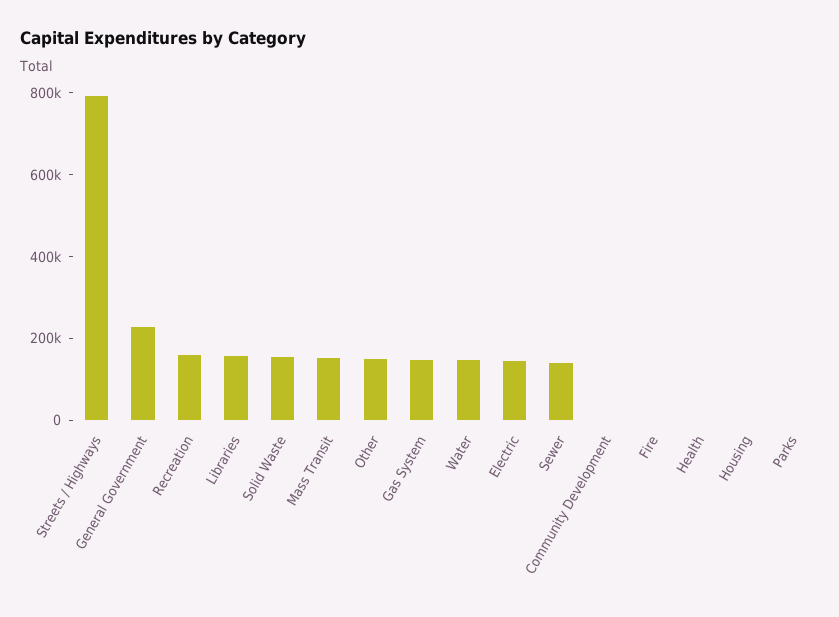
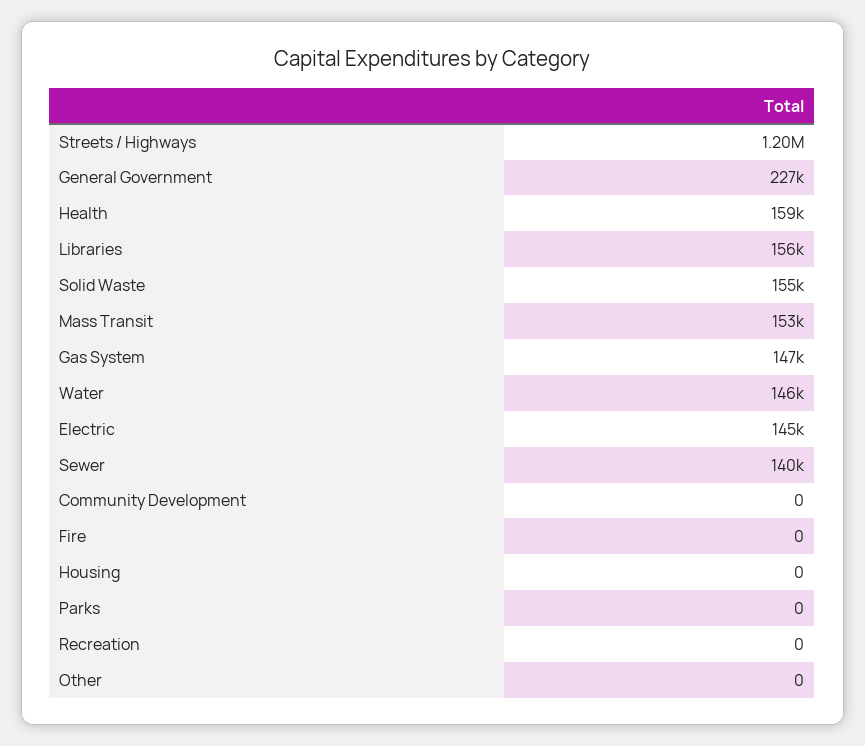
Streets / Highways: 800000 -> 1200000
Recreation: 150000 -> 0
Other: 150000 -> 0
Health: 0 -> 159000

